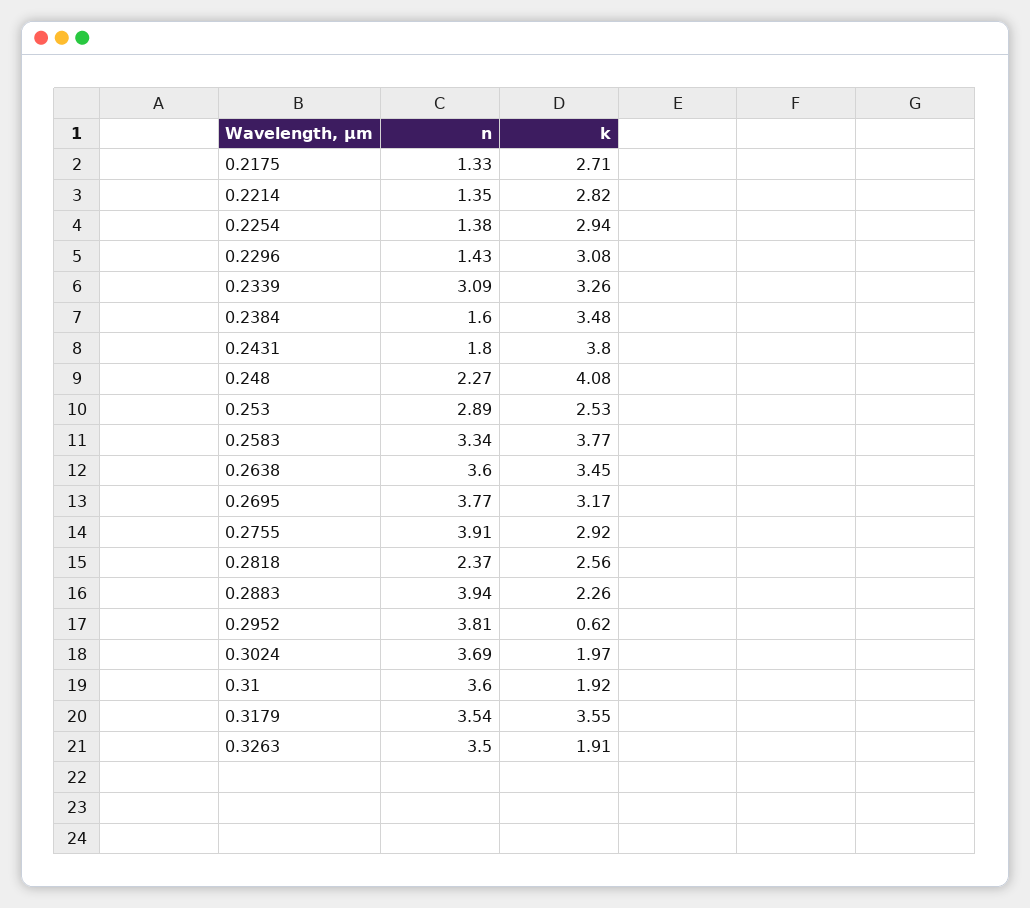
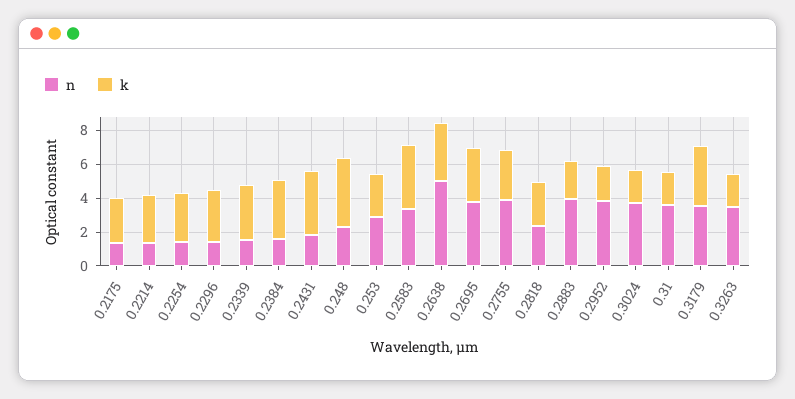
n, 0.2339: 3.09 -> 1.5
n, 0.2638: 3.6 -> 5
k, 0.2952: 0.62 -> 2

